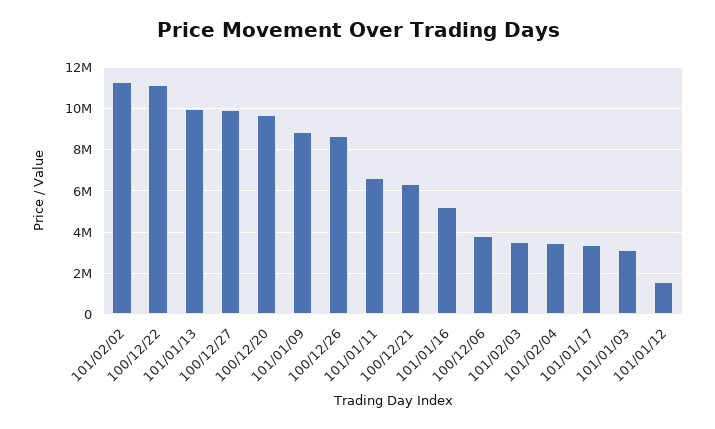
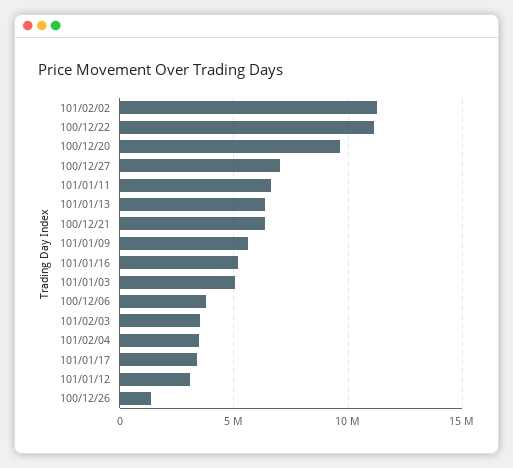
101/01/13: 10000000 -> 6500000
100/12/27: 10000000 -> 7000000
101/01/09: 9000000 -> 5500000
100/12/26: 8500000 -> 1500000
101/01/03: 3000000 -> 5000000
101/01/12: 1500000 -> 3000000

